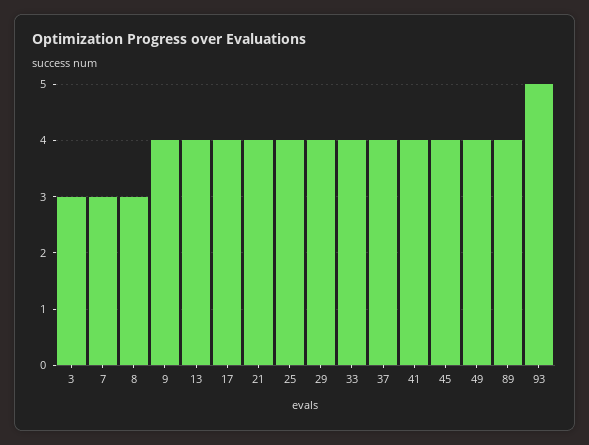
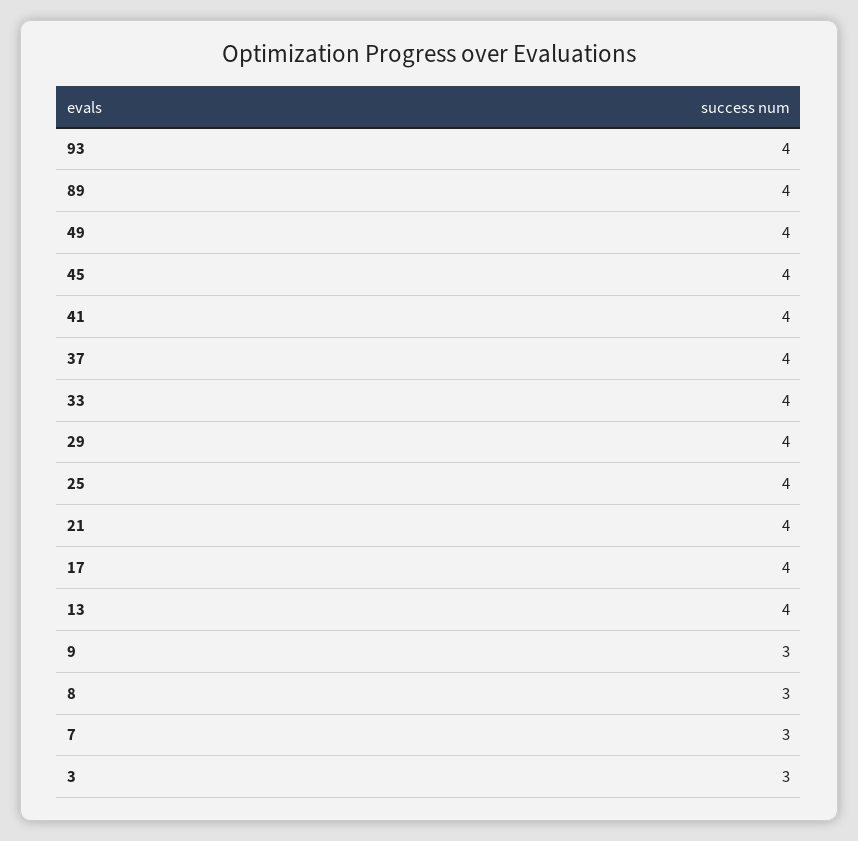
9: 4 -> 3
93: 5 -> 4

